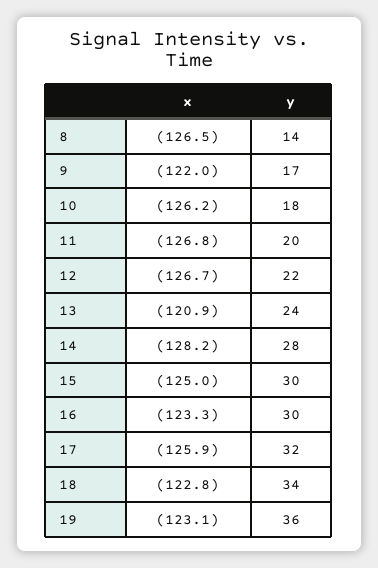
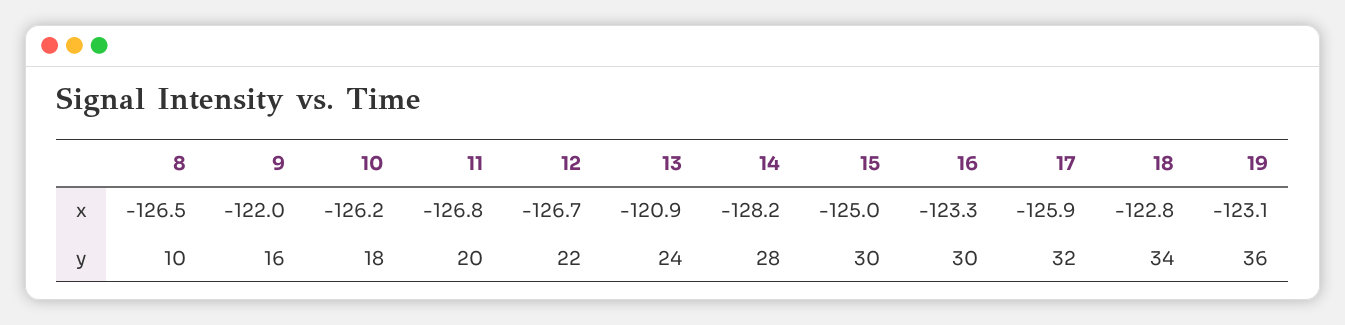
y, 8: 14 -> 10
y, 9: 17 -> 16

